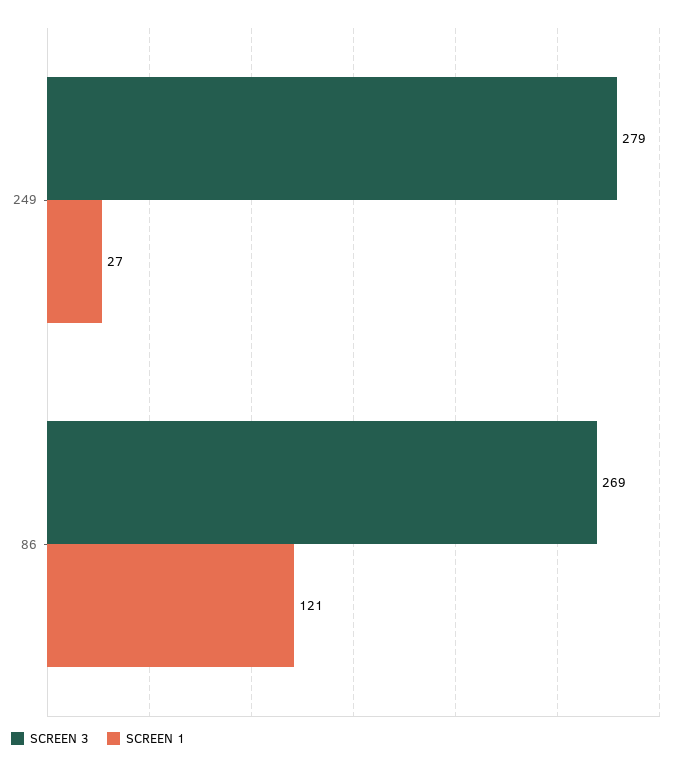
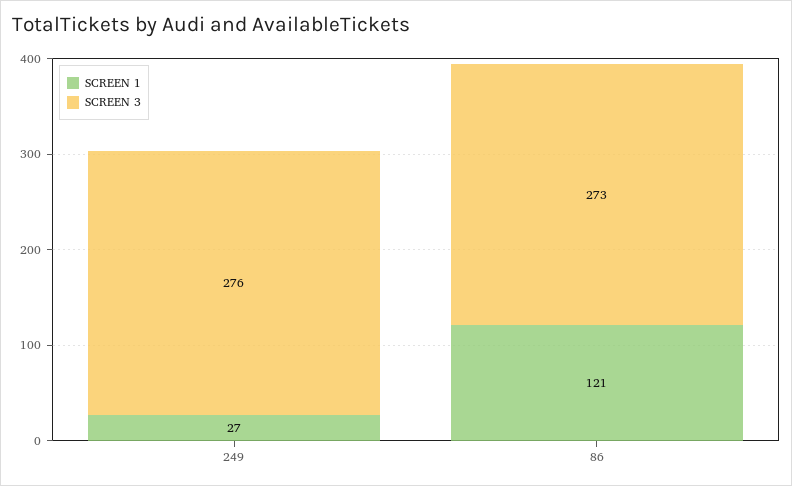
SCREEN 3, 249: 279 -> 276
SCREEN 3, 86: 269 -> 273

